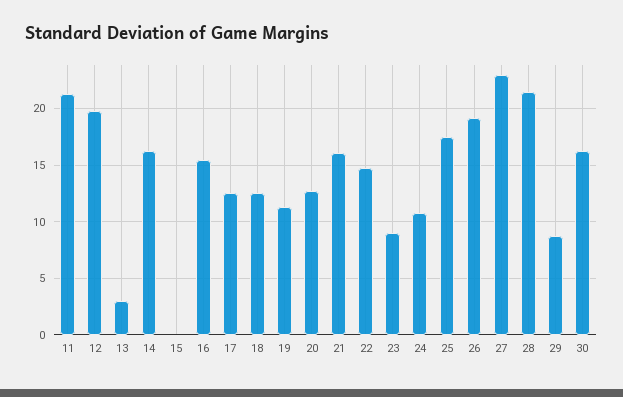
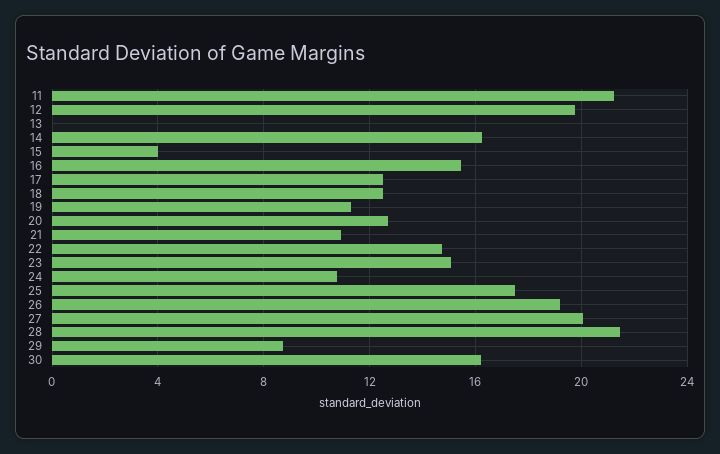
13: 3 -> 0
15: 0 -> 4
21: 16 -> 11
23: 9 -> 15
27: 23 -> 20

